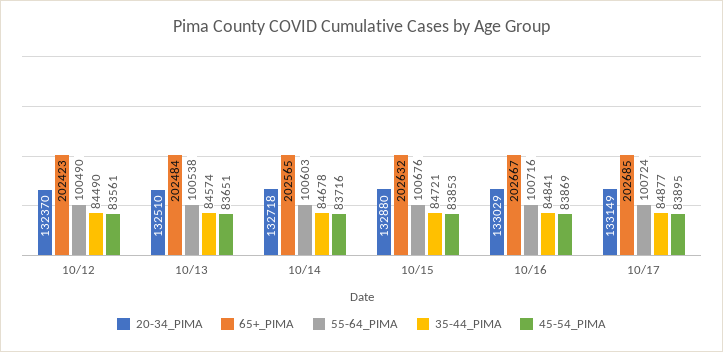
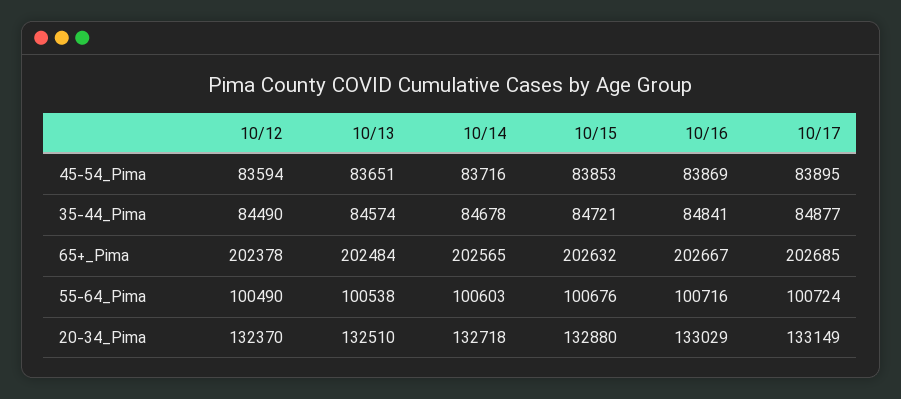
65+_PIMA, 10/12: 202423 -> 202378
45-54_PIMA, 10/12: 83561 -> 83594

